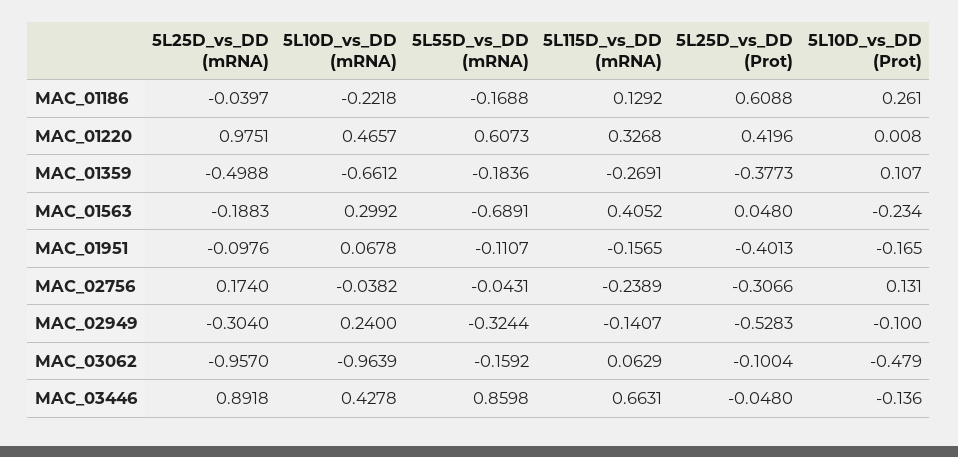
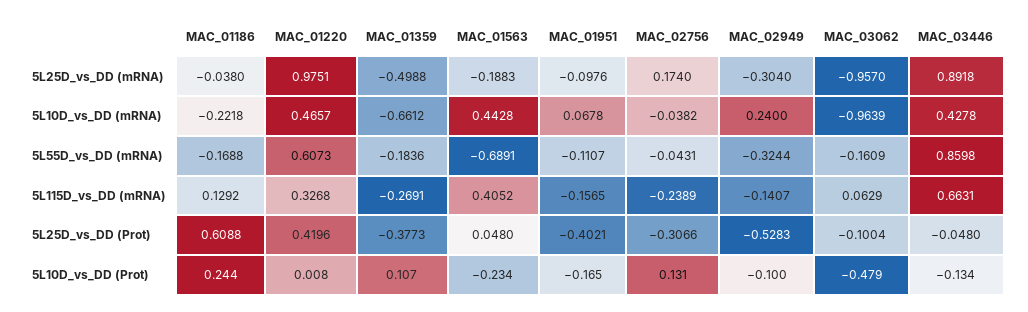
5L25D_vs_DD (mRNA), MAC_01186: -0.0397 -> -0.038
5L10D_vs_DD (Prot), MAC_01186: 0.261 -> 0.244
5L10D_vs_DD (mRNA), MAC_01563: 0.2992 -> 0.4428
5L25D_vs_DD (Prot), MAC_01951: -0.4013 -> -0.4021
5L55D_vs_DD (mRNA), MAC_03062: -0.1592 -> -0.1609
5L10D_vs_DD (Prot), MAC_03446: -0.136 -> -0.134

